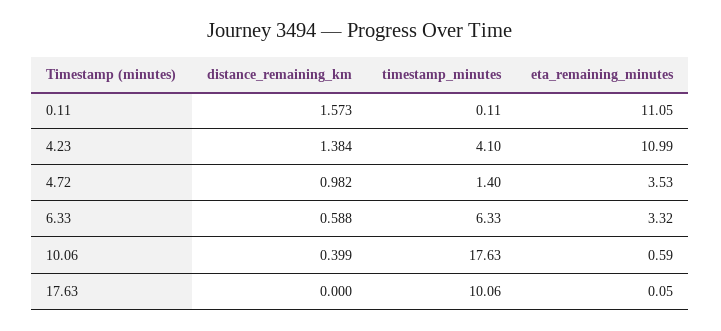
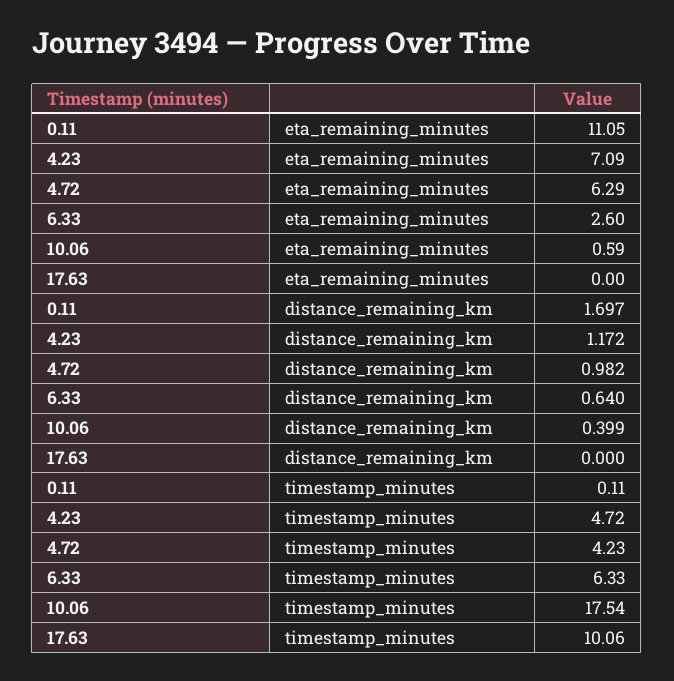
distance_remaining_km, 0.11: 1.573 -> 1.697
distance_remaining_km, 4.23: 1.384 -> 1.172
timestamp_minutes, 4.23: 4.1 -> 4.72
eta_remaining_minutes, 4.23: 10.99 -> 7.09
timestamp_minutes, 4.72: 1.4 -> 4.23
eta_remaining_minutes, 4.72: 3.53 -> 6.29
distance_remaining_km, 6.33: 0.588 -> 0.64
eta_remaining_minutes, 6.33: 3.32 -> 2.6
timestamp_minutes, 10.06: 17.63 -> 17.54
eta_remaining_minutes, 17.63: 0.05 -> 0

